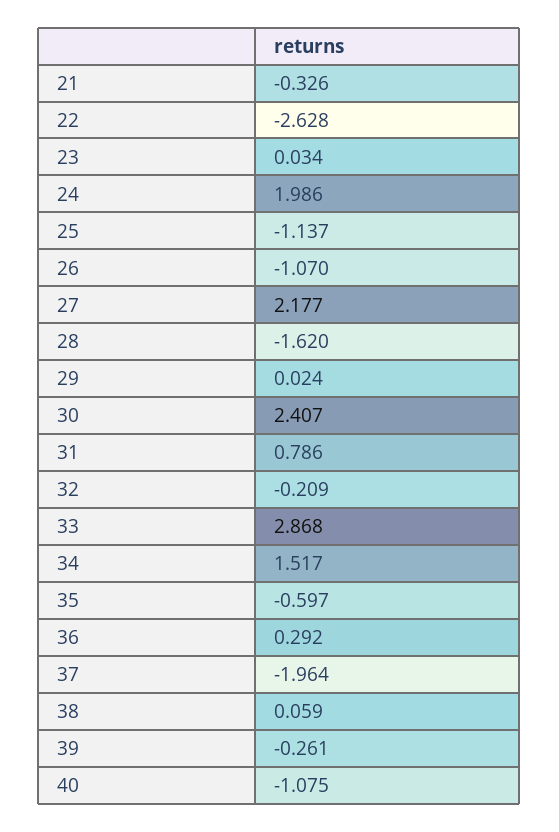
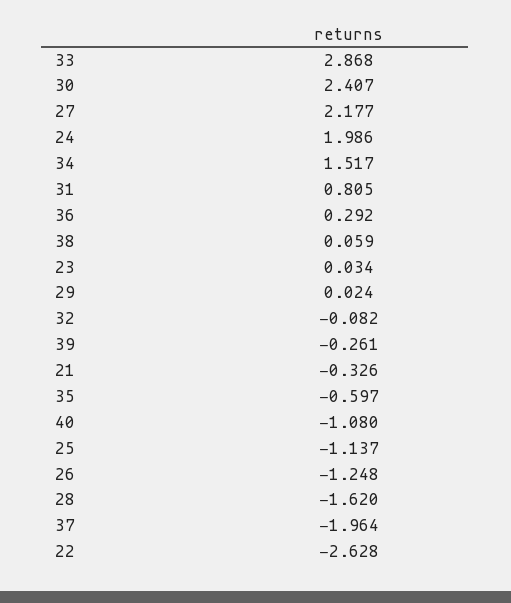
26: -1.07 -> -1.248
31: 0.786 -> 0.805
32: -0.209 -> -0.082
40: -1.075 -> -1.08

